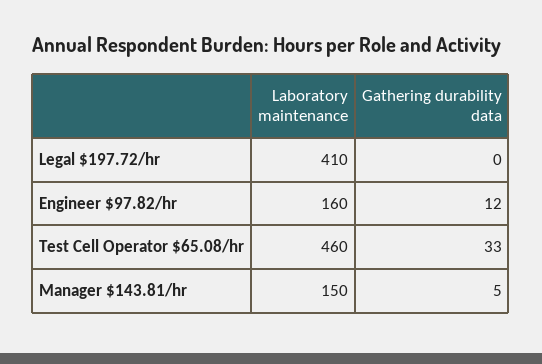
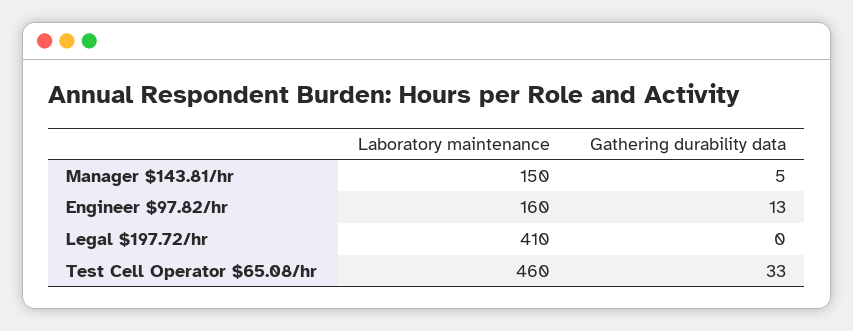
Gathering durability data, Engineer $97.82/hr: 12 -> 13

